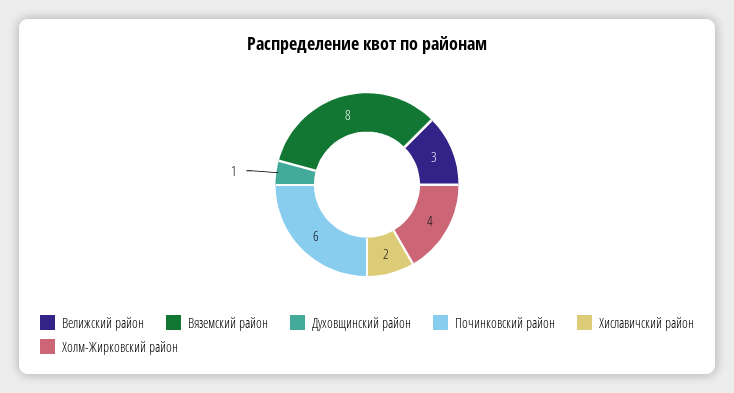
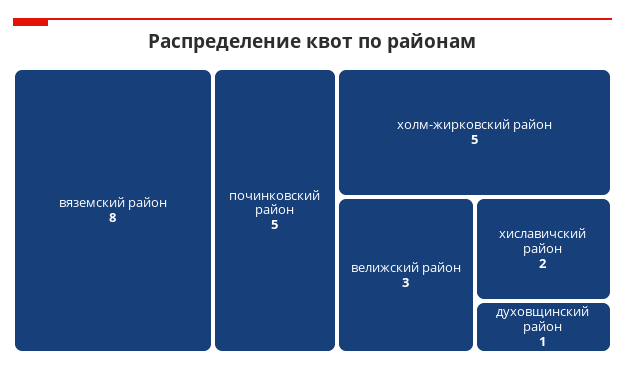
Починковский район: 6 -> 5
Холм-Жирковский район: 4 -> 5

